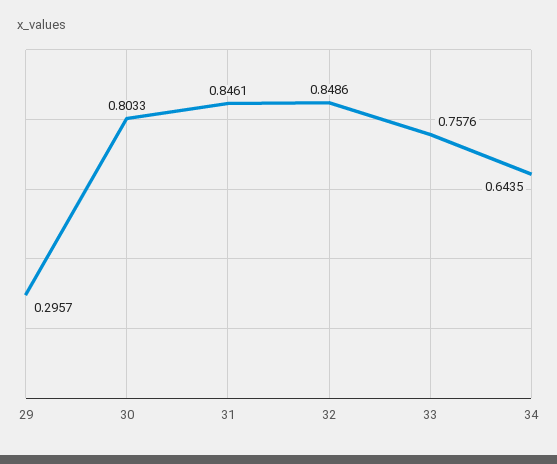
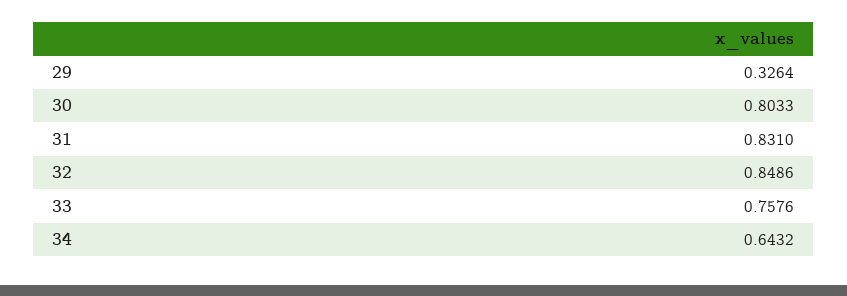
29: 0.2957 -> 0.3264
31: 0.8461 -> 0.831
34: 0.6435 -> 0.6432

